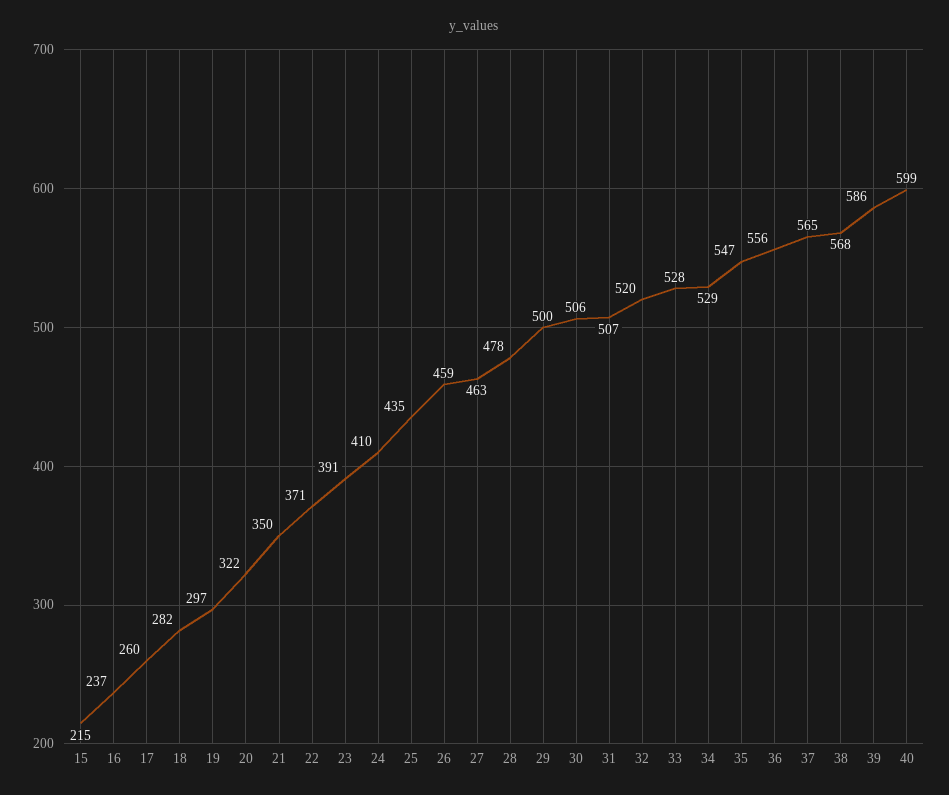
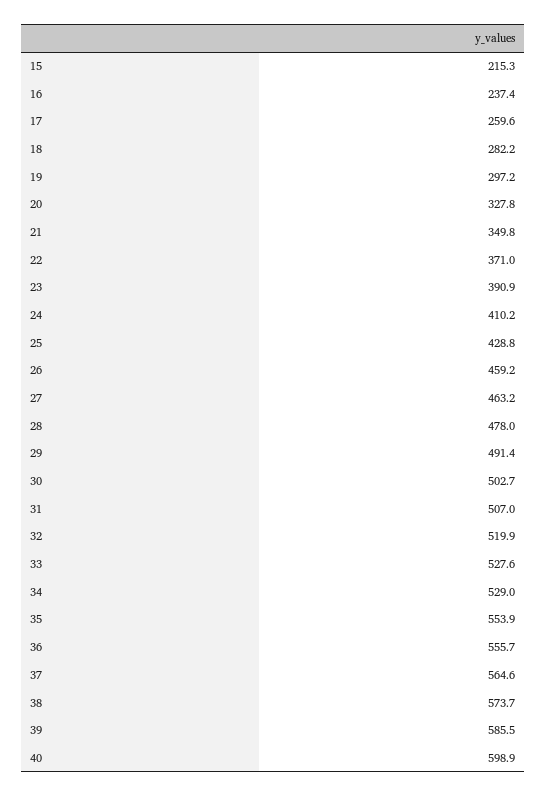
20: 322 -> 327.8
25: 435 -> 428.8
29: 500 -> 491.4
30: 506 -> 502.7
35: 547 -> 553.9
38: 568 -> 573.7

